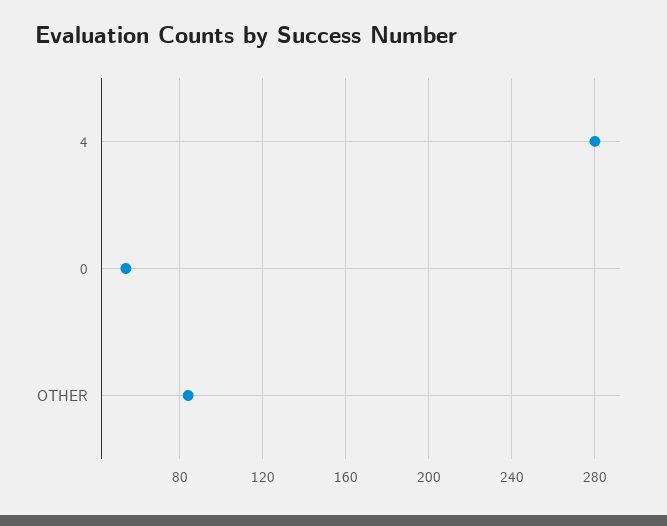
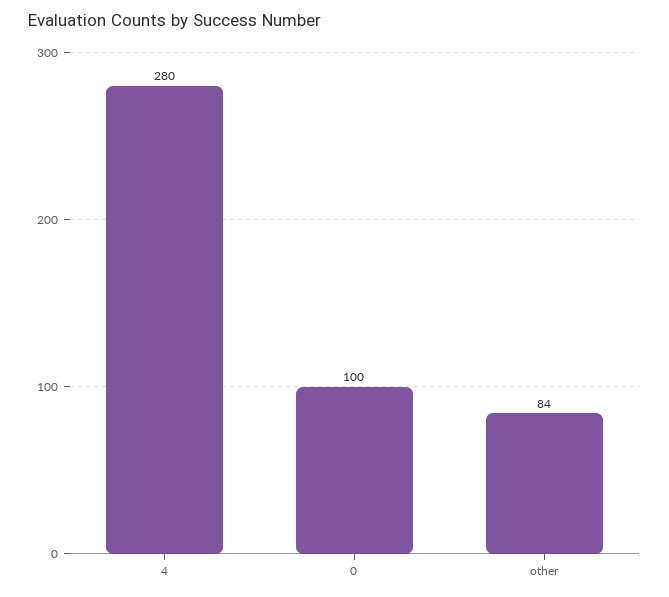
0: 55 -> 100

